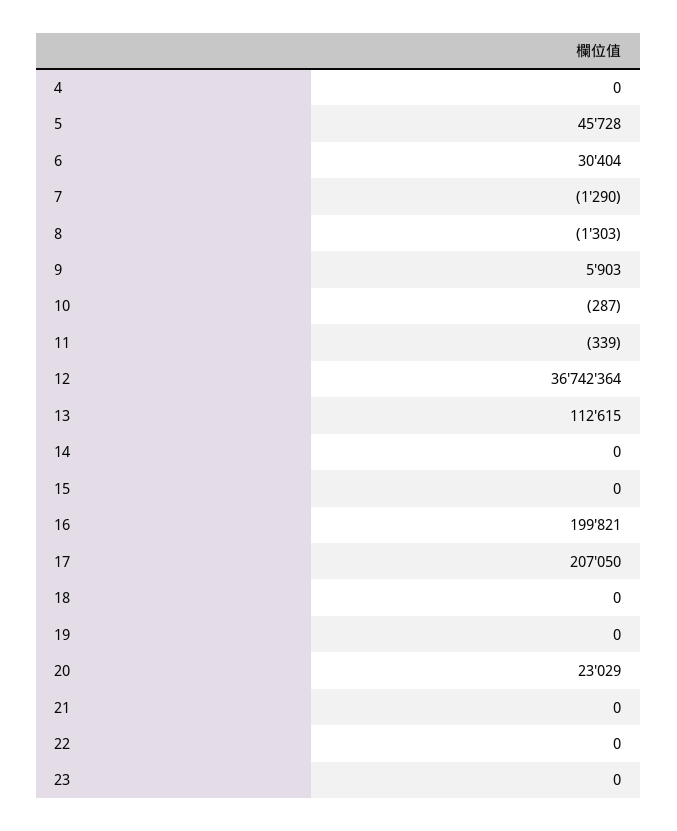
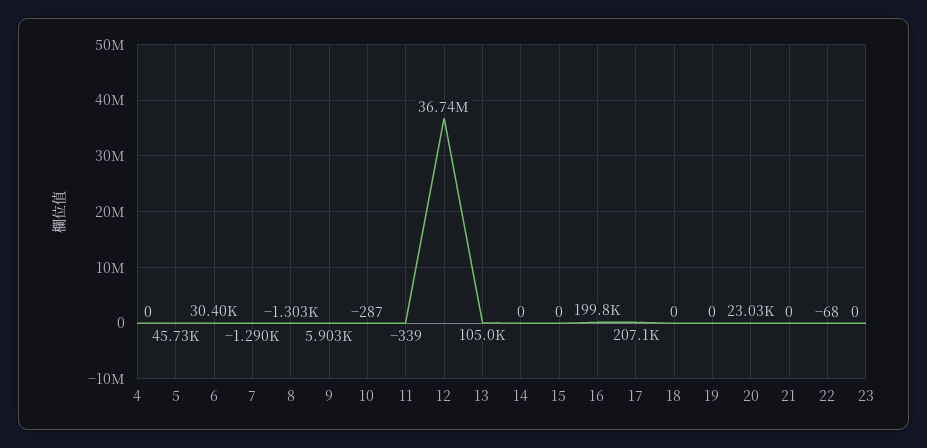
13: 112615 -> 105000
22: 0 -> -68

